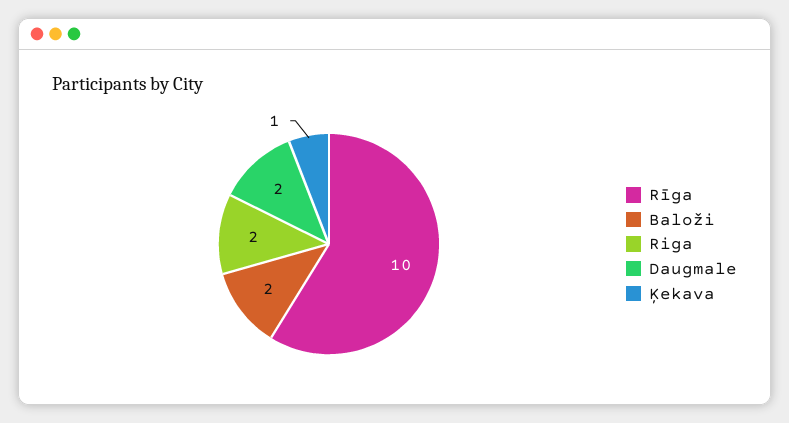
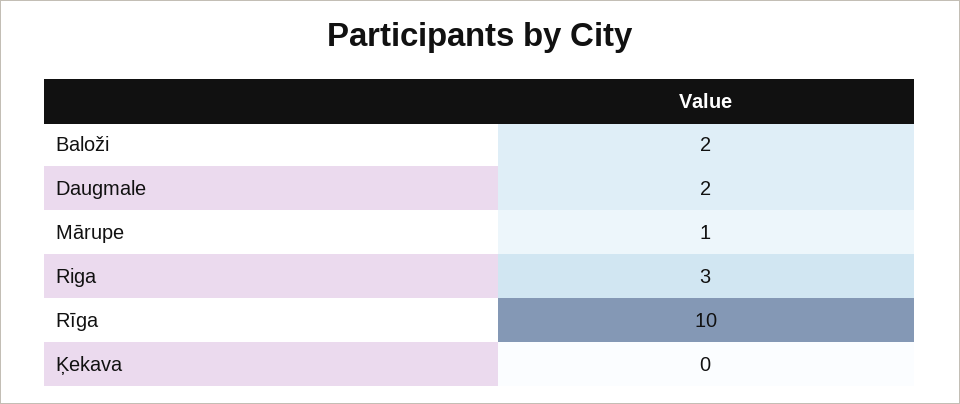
Riga: 2 -> 3
Ķekava: 1 -> 0
Mārupe: none -> 1

